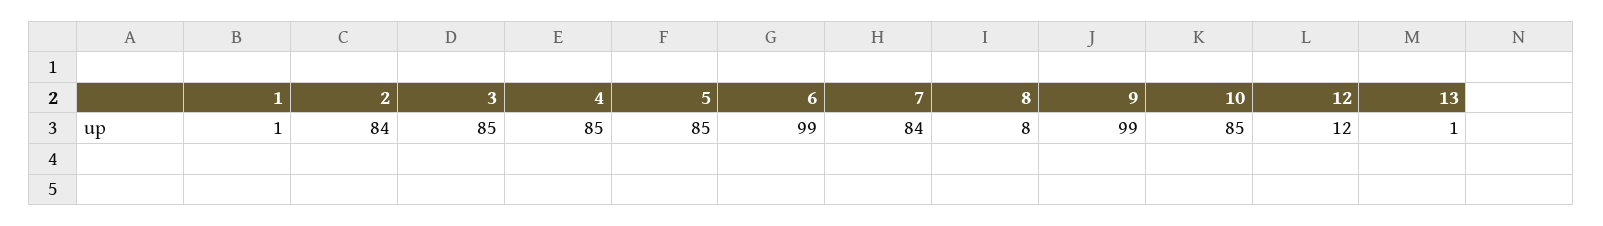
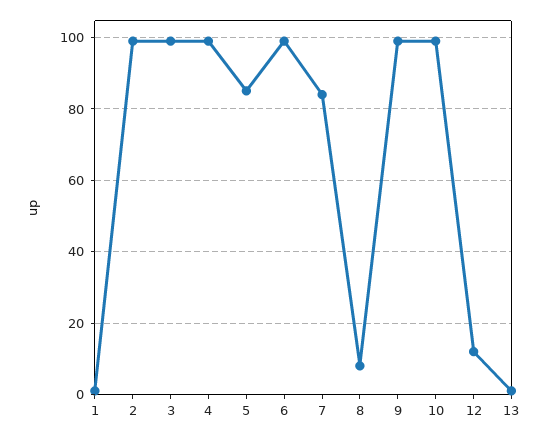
2: 84 -> 100
3: 85 -> 100
4: 85 -> 100
10: 85 -> 100

